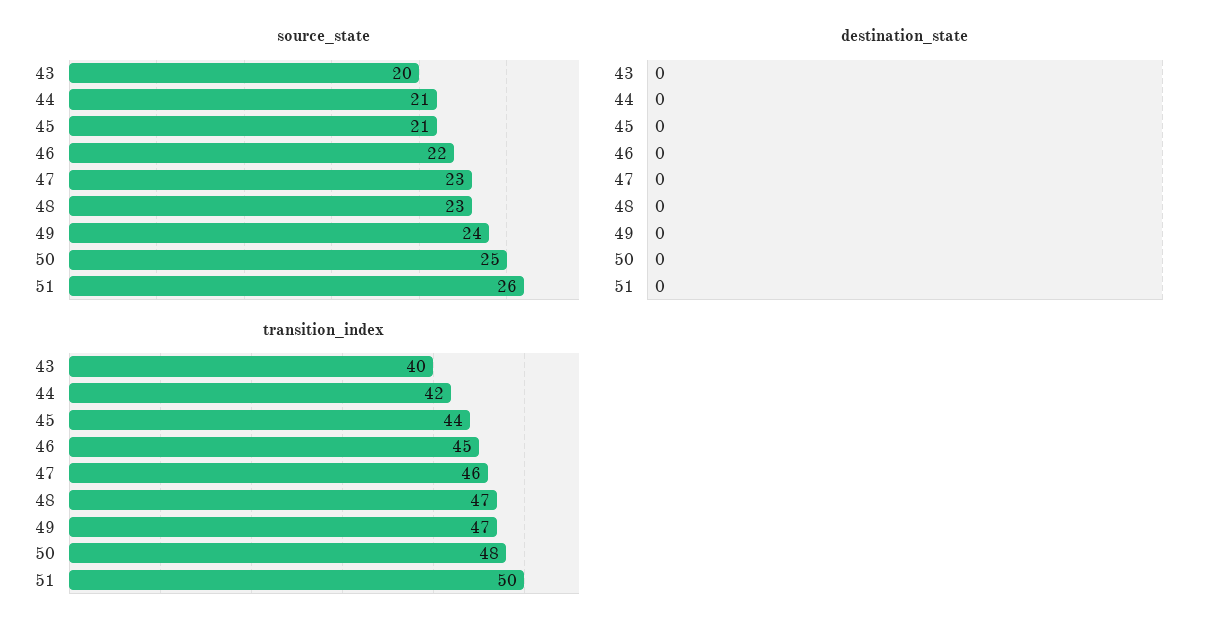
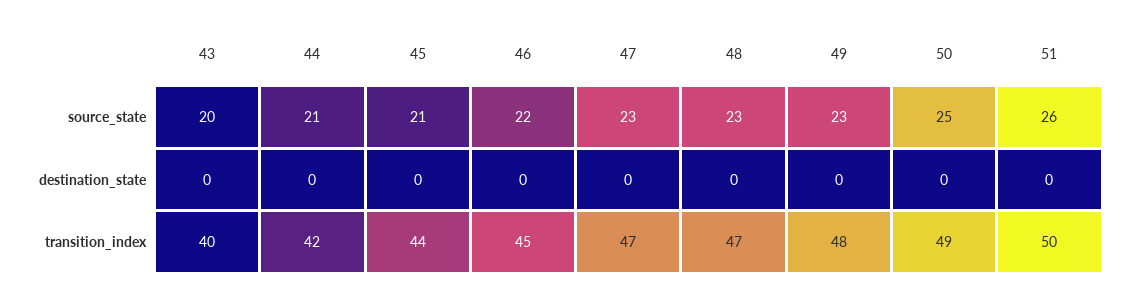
source_state, 49: 24 -> 23
transition_index, 47: 46 -> 47
transition_index, 49: 47 -> 48
transition_index, 50: 48 -> 49

